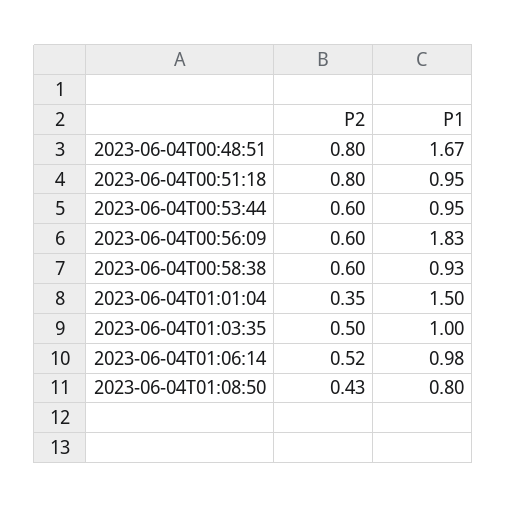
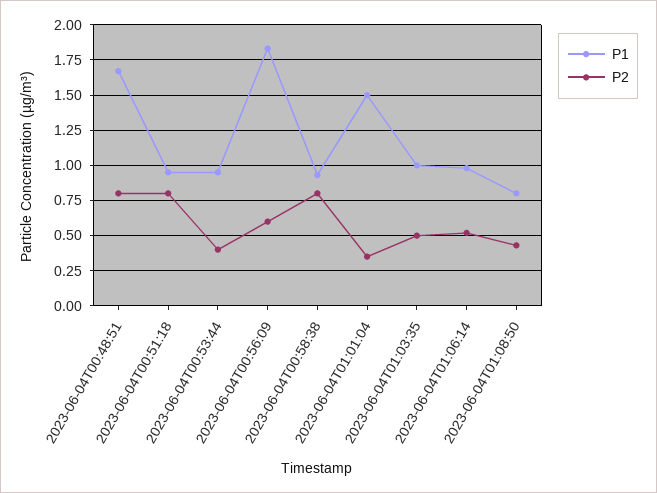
P2, 2023-06-04T00:53:44: 0.6 -> 0.4
P2, 2023-06-04T00:58:38: 0.6 -> 0.8

